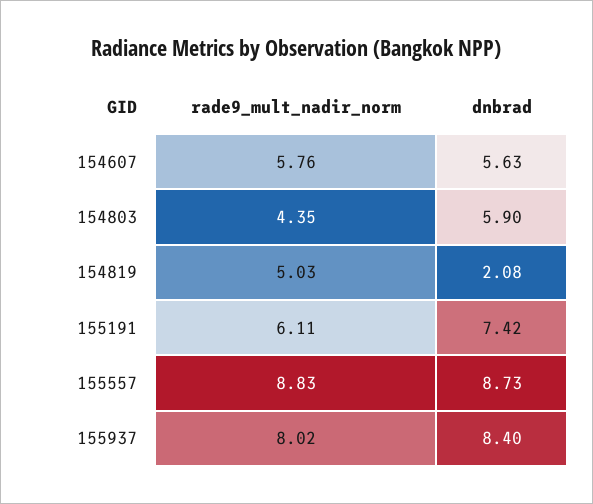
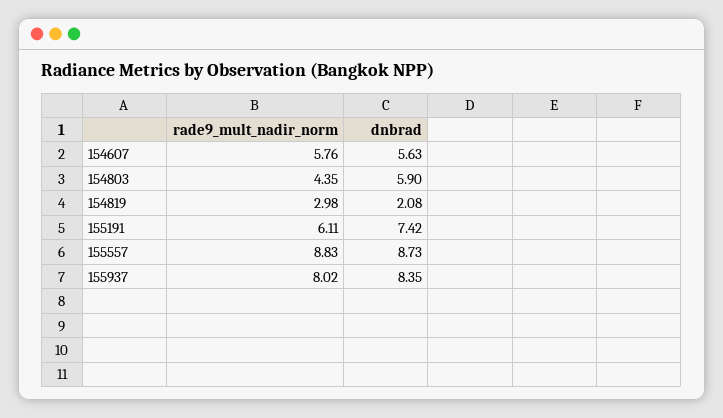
rade9_mult_nadir_norm, 154819: 5.03 -> 2.98
dnbrad, 155937: 8.4 -> 8.35

